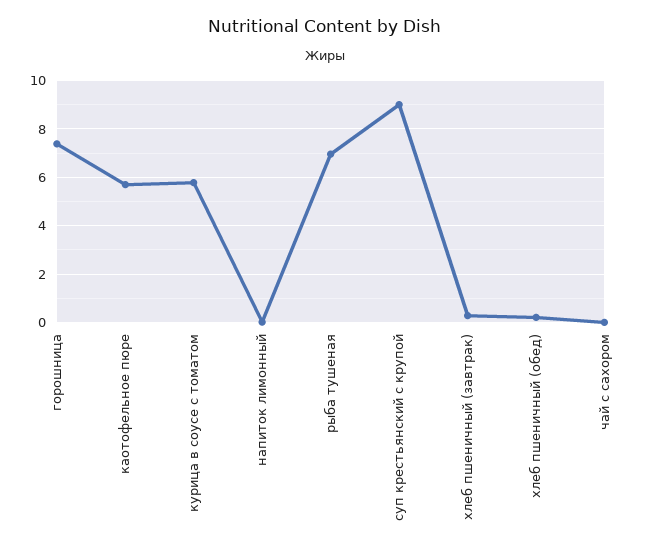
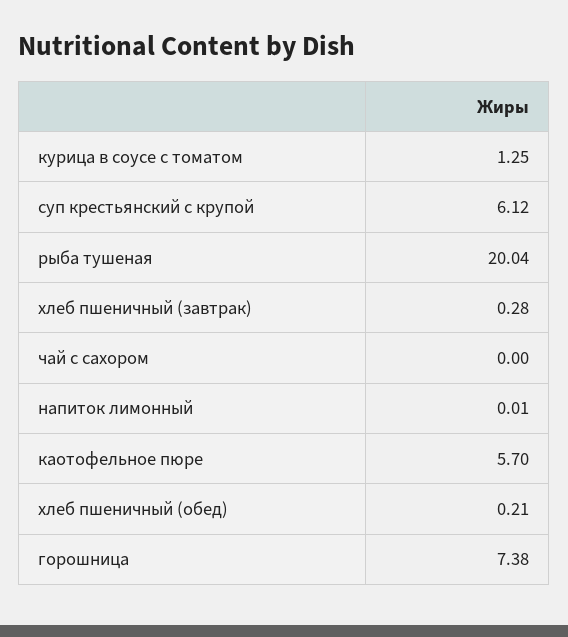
курица в соусе с томатом: 5.75 -> 1.25
рыба тушеная: 7 -> 20.04
суп крестьянский с крупой: 9 -> 6.12

